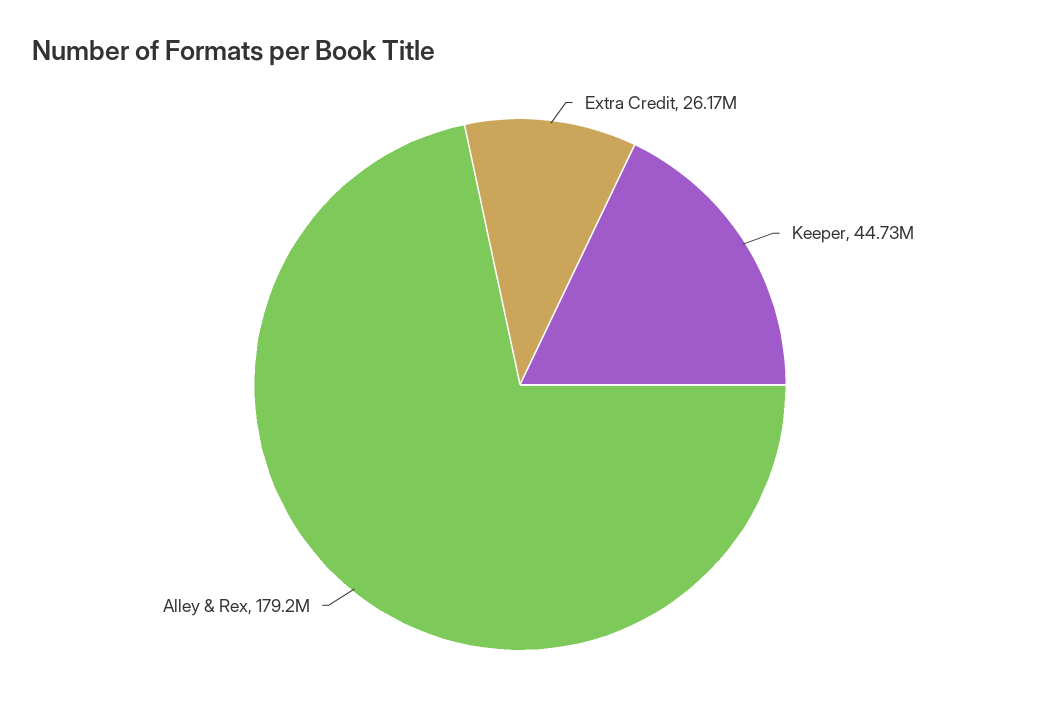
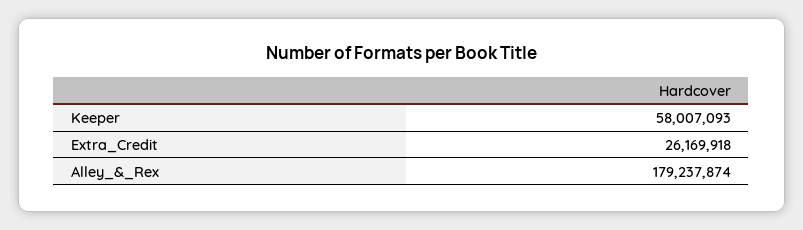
Keeper: 44730000 -> 58007093

